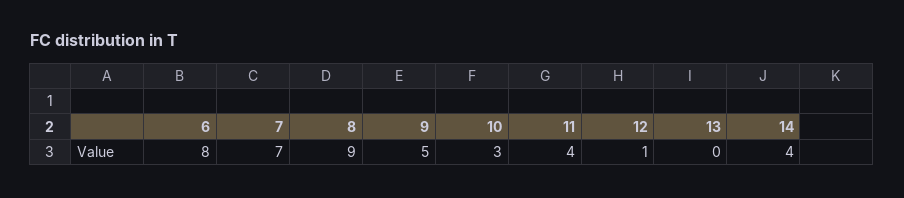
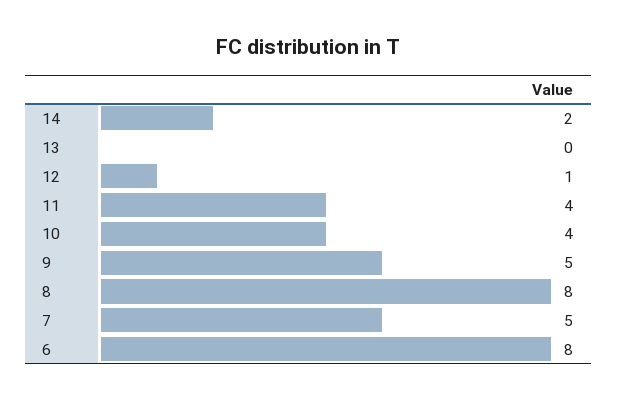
7: 7 -> 5
8: 9 -> 8
10: 3 -> 4
14: 4 -> 2

